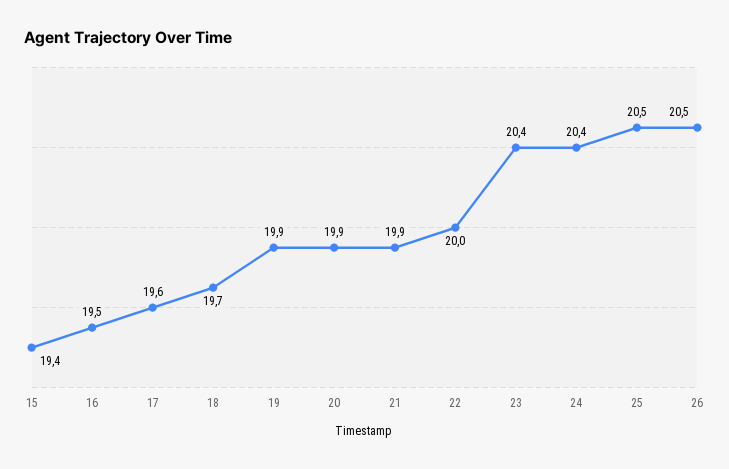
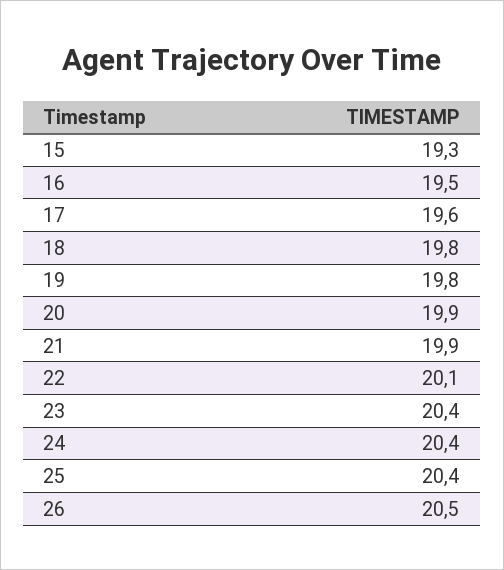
15: 19.4 -> 19.3
18: 19.7 -> 19.8
19: 19.9 -> 19.8
22: 20 -> 20.1
25: 20.5 -> 20.4

